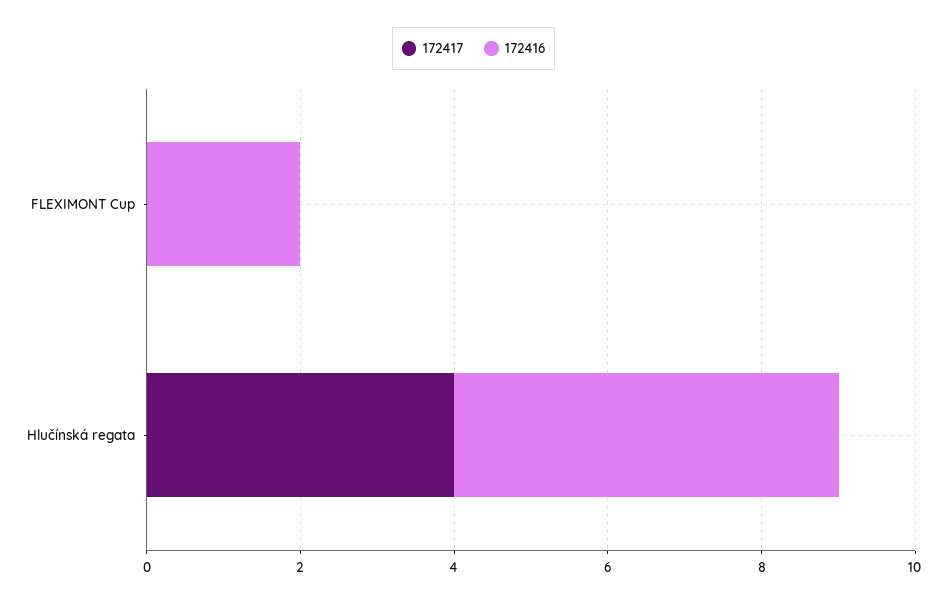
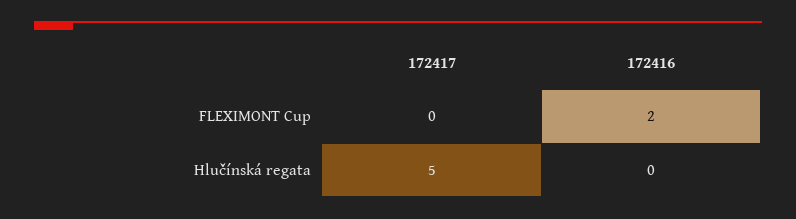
172417, Hlučínská regata: 4 -> 5
172416, Hlučínská regata: 5 -> 0

